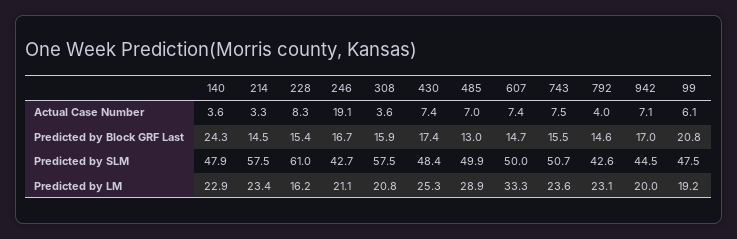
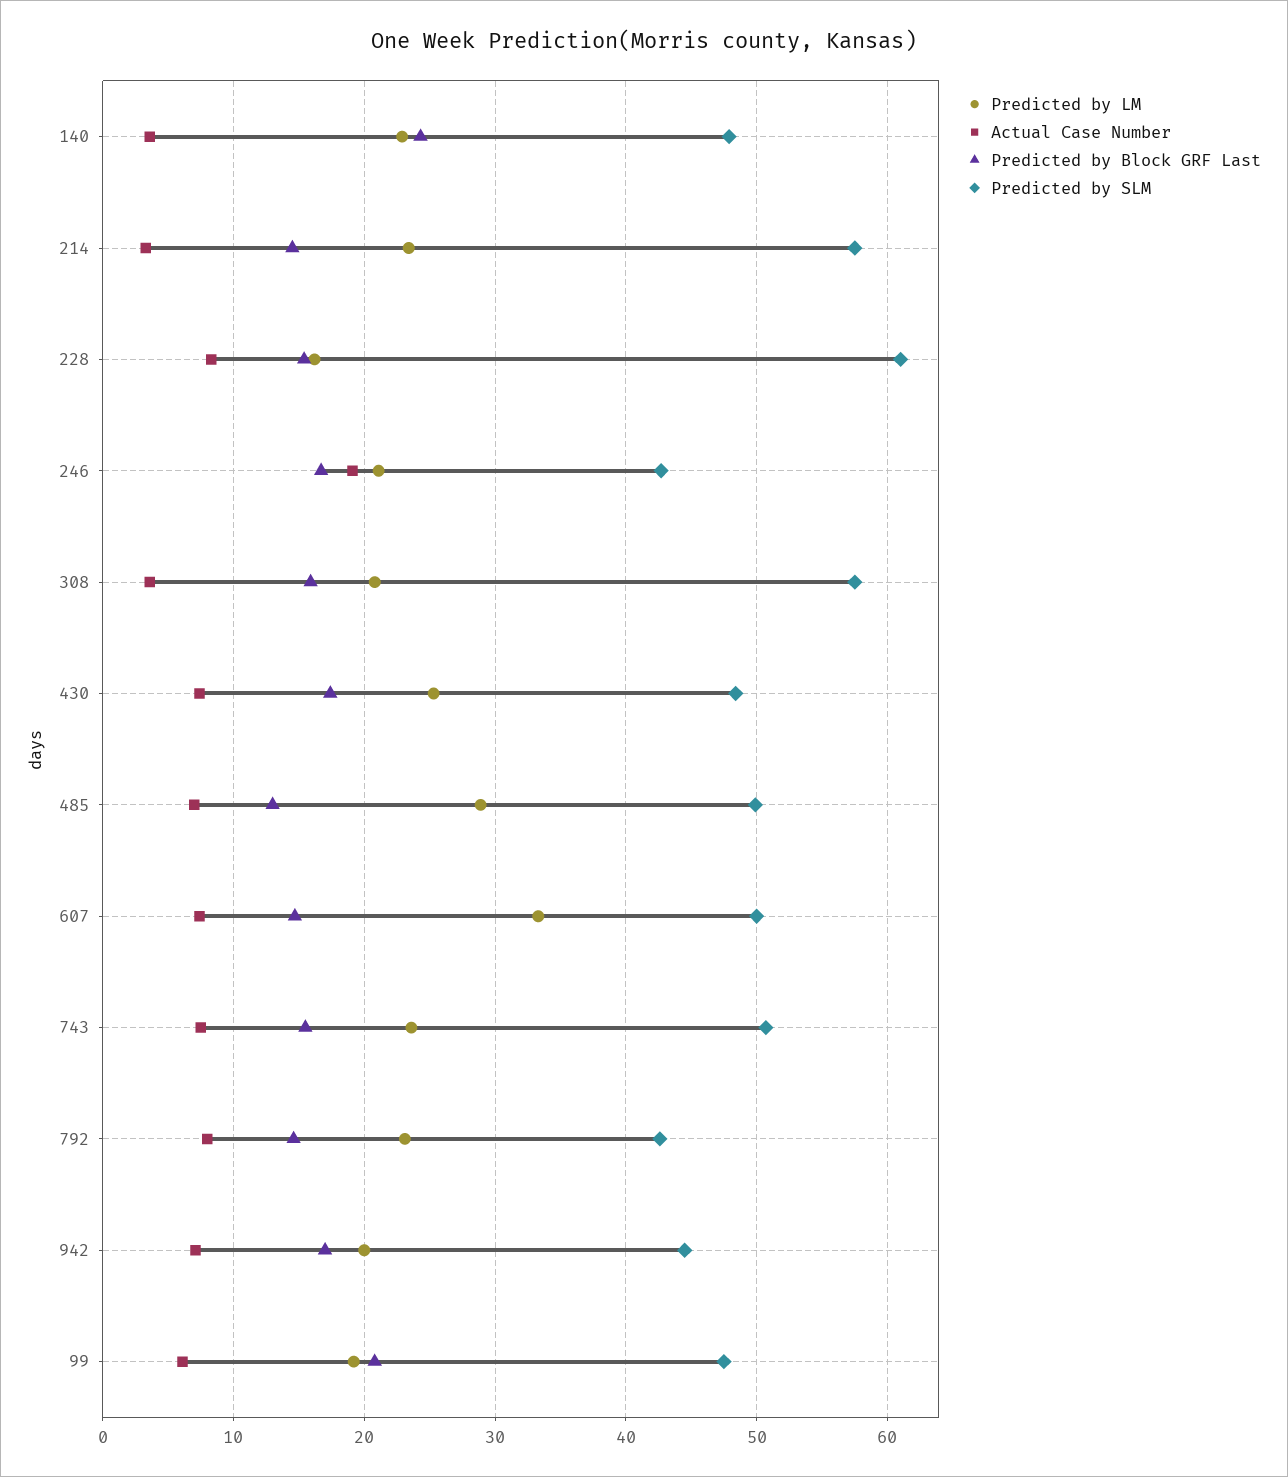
Actual Case Number, 792: 4 -> 8

